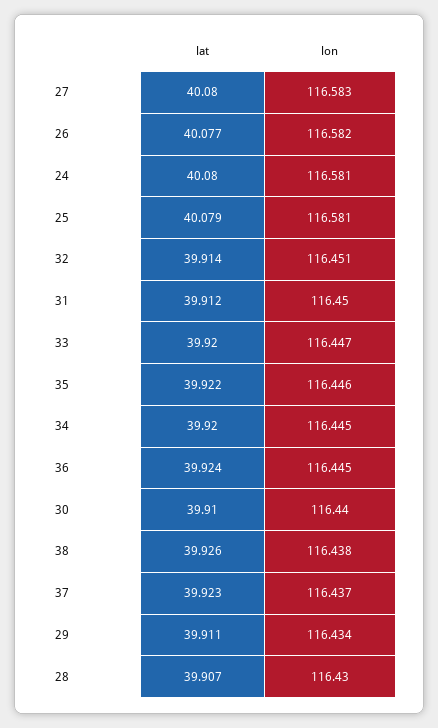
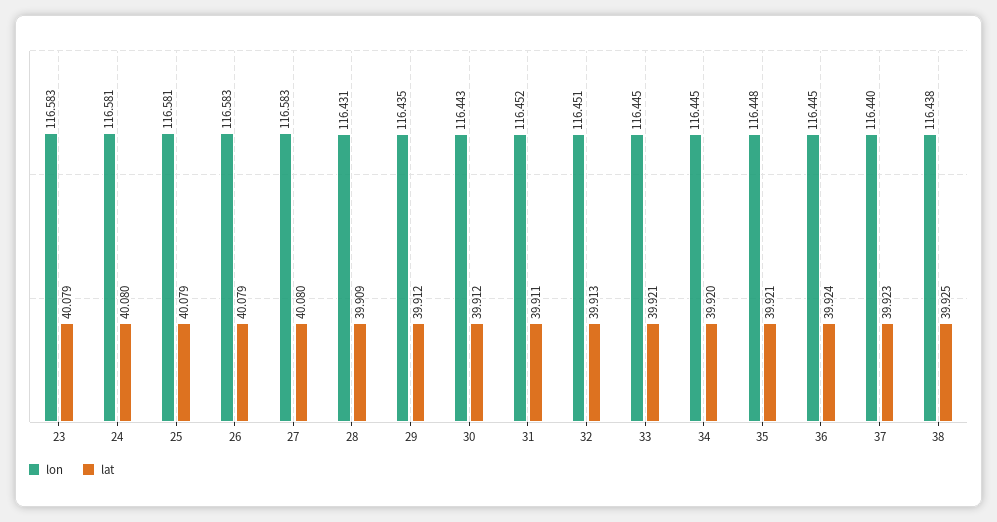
lat, 26: 40.077 -> 40.079
lon, 26: 116.582 -> 116.583
lat, 32: 39.914 -> 39.913
lat, 31: 39.912 -> 39.911
lon, 31: 116.45 -> 116.452
lat, 33: 39.92 -> 39.921
lon, 33: 116.447 -> 116.445
lat, 35: 39.922 -> 39.921
lon, 35: 116.446 -> 116.448
lat, 30: 39.91 -> 39.912
lon, 30: 116.44 -> 116.443
lat, 38: 39.926 -> 39.925
lon, 37: 116.437 -> 116.44
lat, 29: 39.911 -> 39.912
lon, 29: 116.434 -> 116.435
lat, 28: 39.907 -> 39.909
lon, 28: 116.43 -> 116.431
lon, 23: none -> 116.583
lat, 23: none -> 40.079

